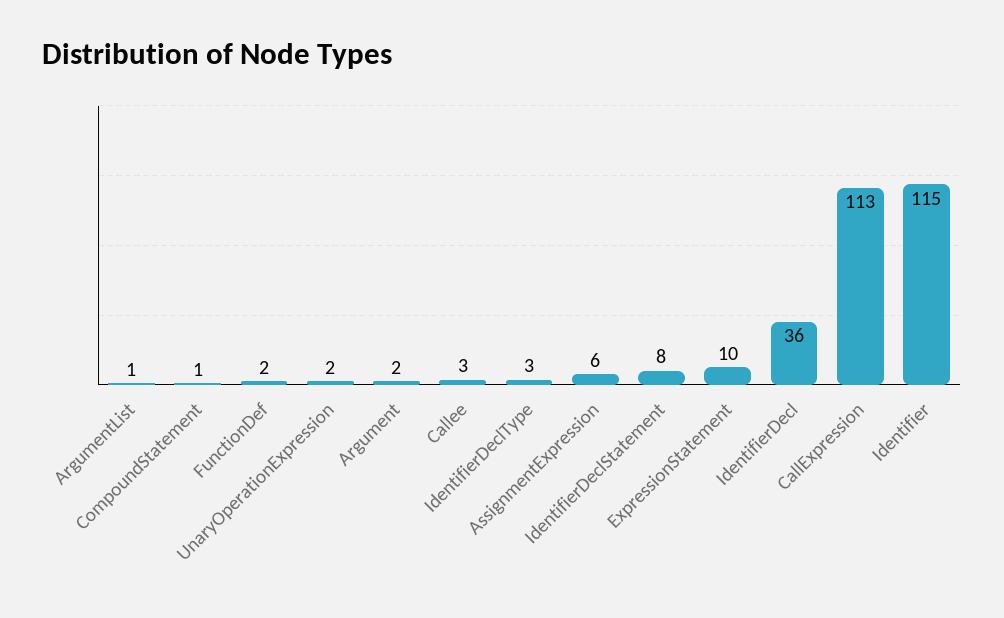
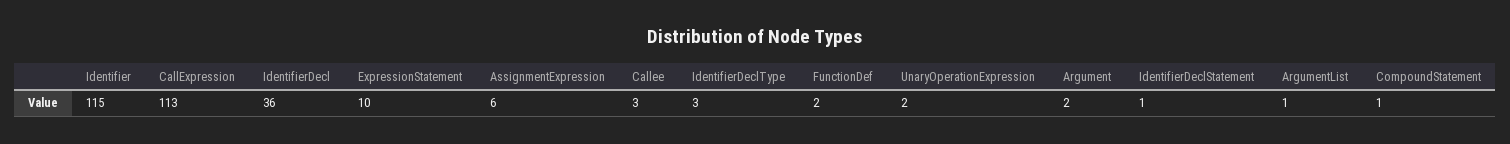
IdentifierDeclStatement: 8 -> 1

